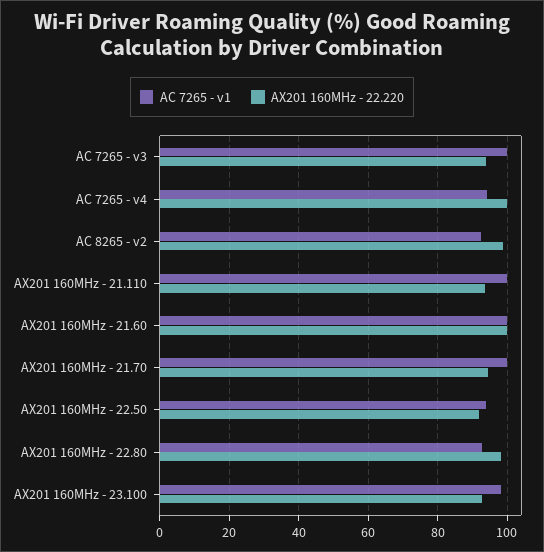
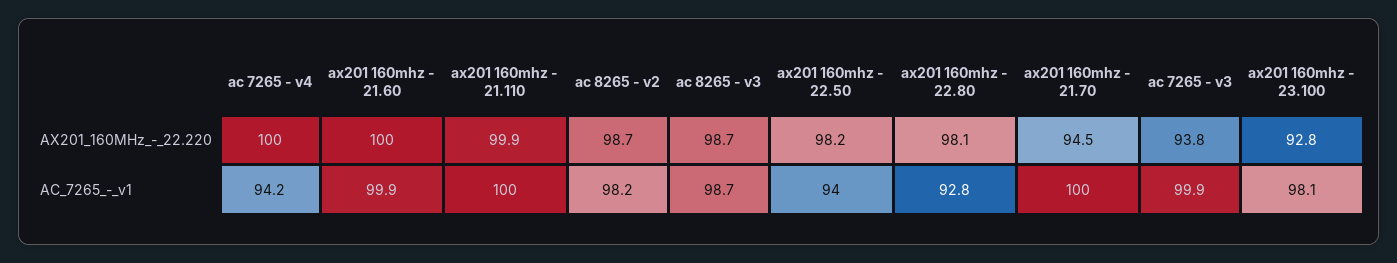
AC 7265 - v1, AC 8265 - v2: 92 -> 98.2
AX201 160MHz - 22.220, AX201 160MHz - 21.110: 94 -> 99.9
AX201 160MHz - 22.220, AX201 160MHz - 22.50: 92 -> 98.2
AX201 160MHz - 22.220, ac 8265 - v3: none -> 98.7
AC 7265 - v1, ac 8265 - v3: none -> 98.7

